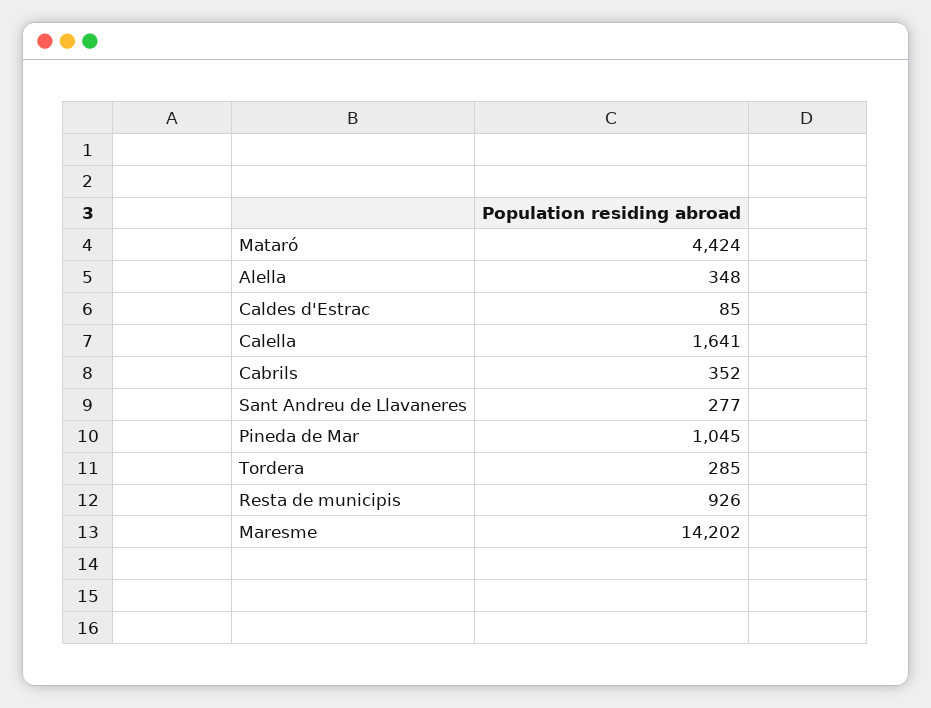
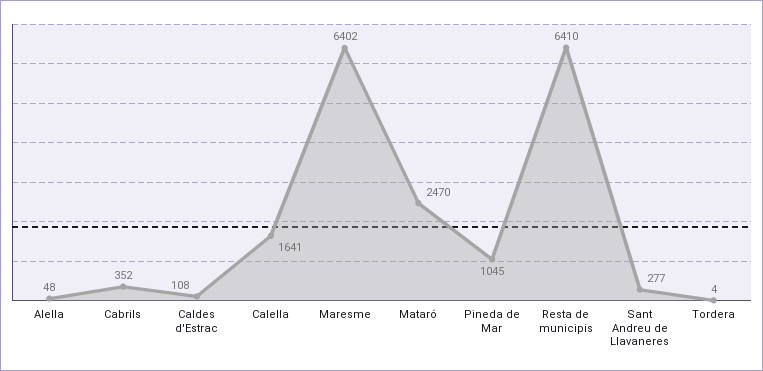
Mataró: 4424 -> 2470
Alella: 348 -> 48
Caldes d'Estrac: 85 -> 108
Tordera: 285 -> 4
Resta de municipis: 926 -> 6410
Maresme: 14202 -> 6402

